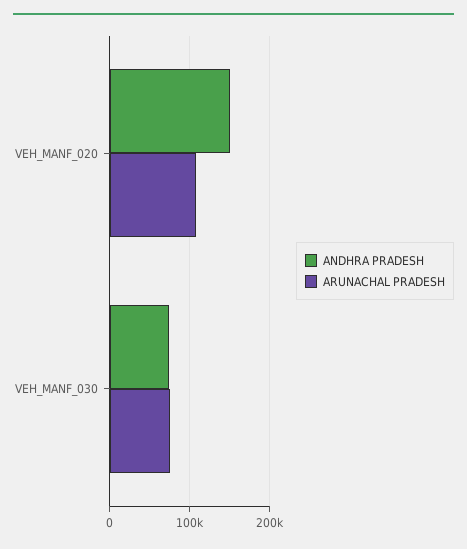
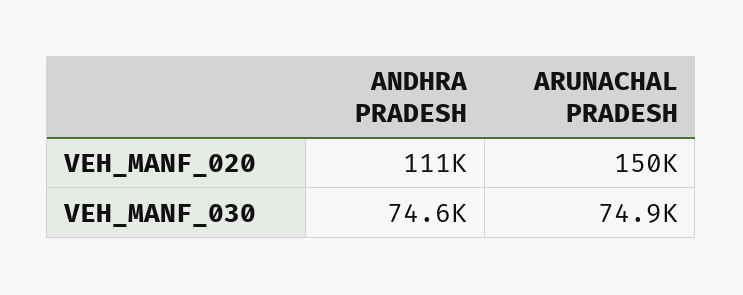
ANDHRA PRADESH, VEH_MANF_020: 150000 -> 111000
ARUNACHAL PRADESH, VEH_MANF_020: 110000 -> 150000

